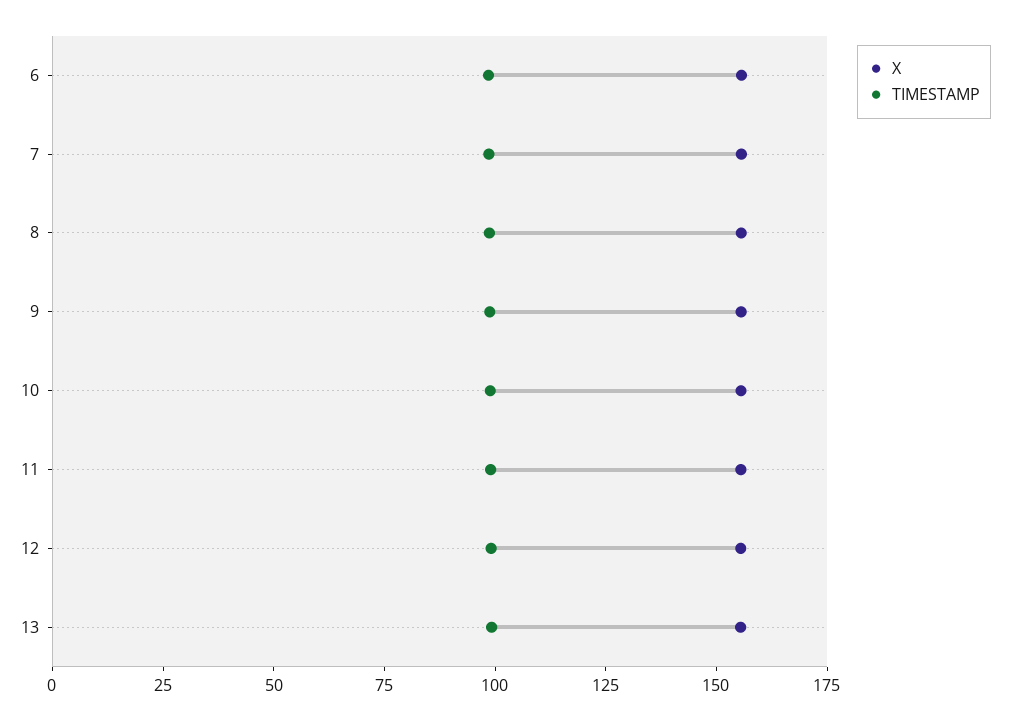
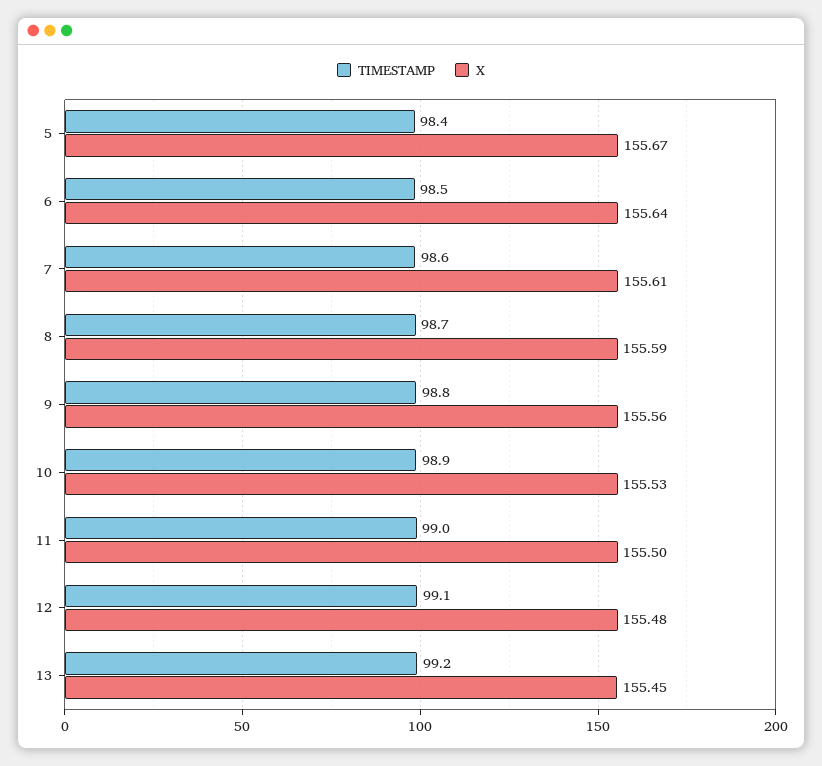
TIMESTAMP, 5: none -> 98.4
X, 5: none -> 155.67

